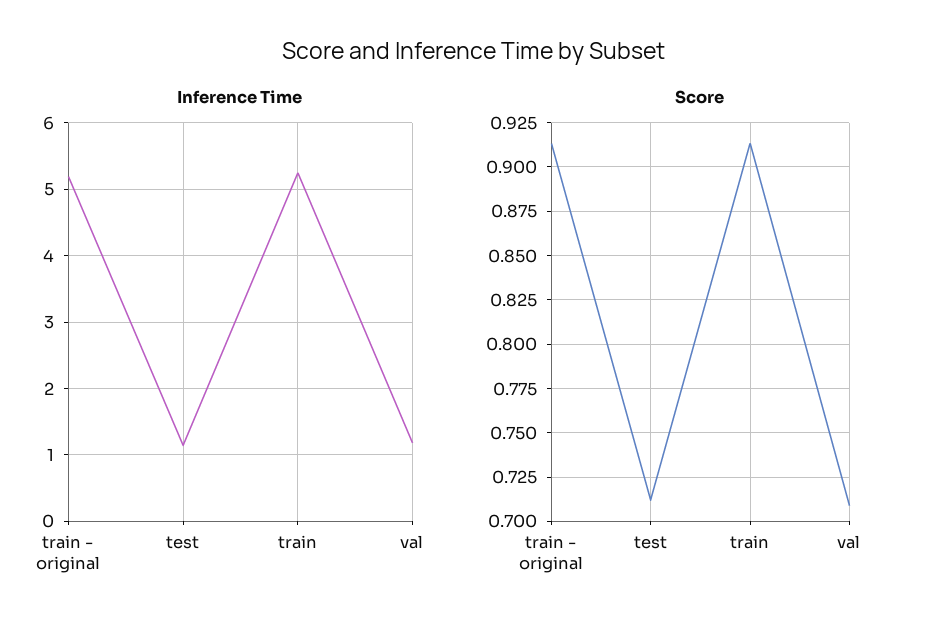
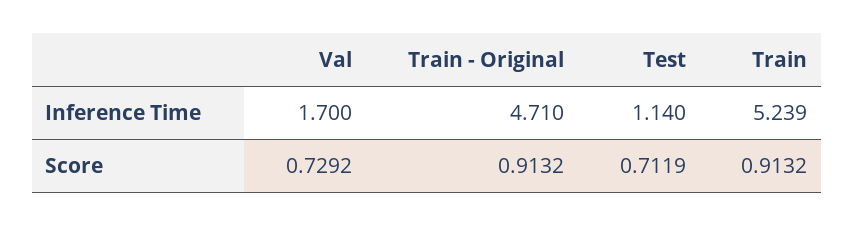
Inference Time, train - original: 5.2 -> 4.71
Inference Time, val: 1.2 -> 1.7
Score, val: 0.71 -> 0.7292

